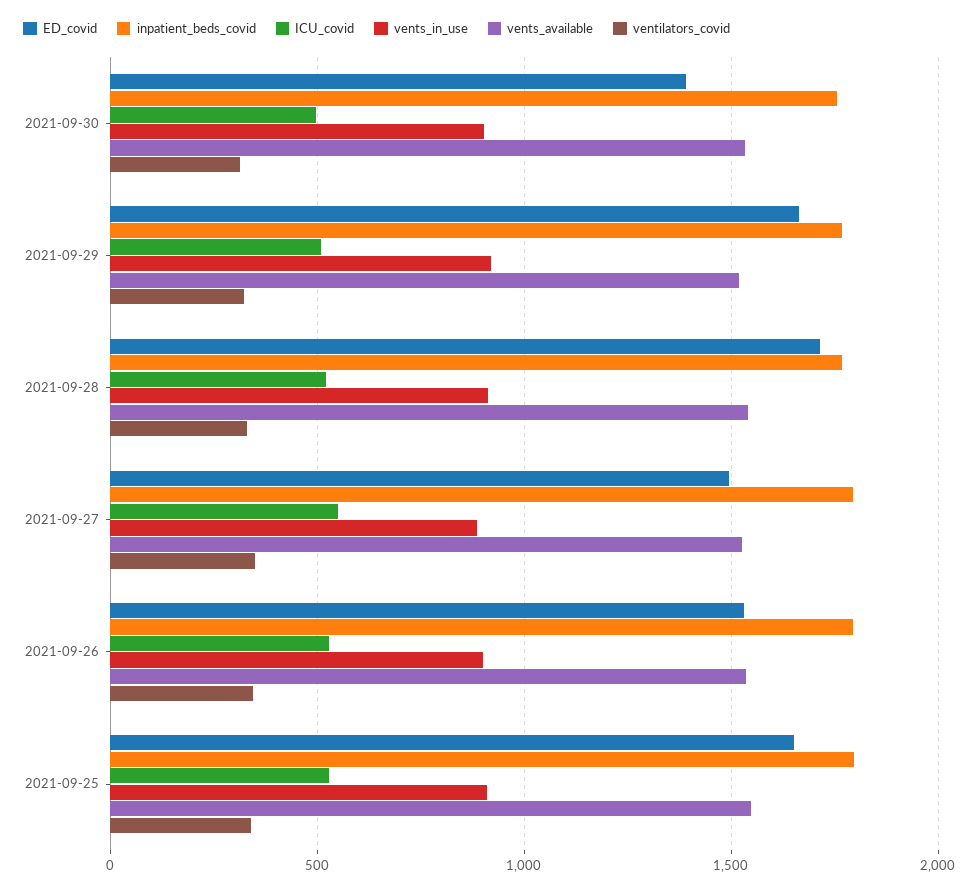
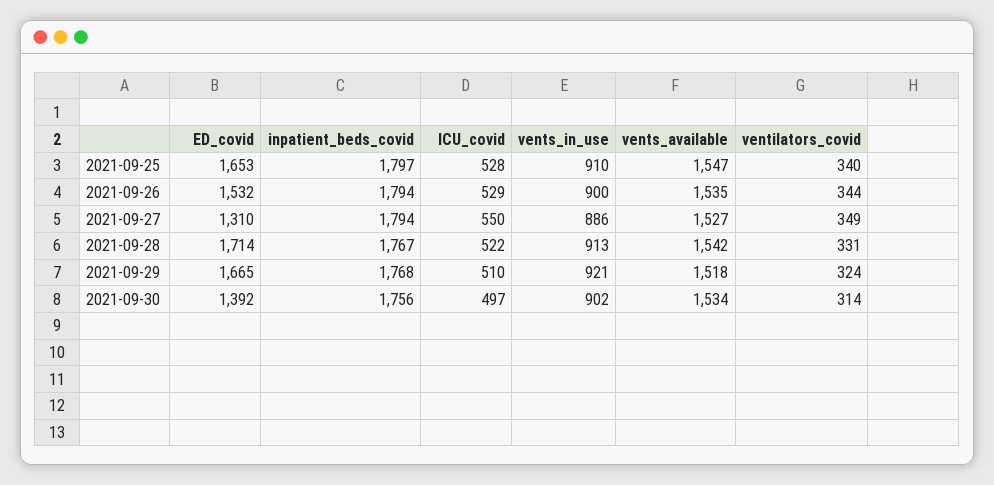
ED_covid, 2021-09-27: 1500 -> 1310

